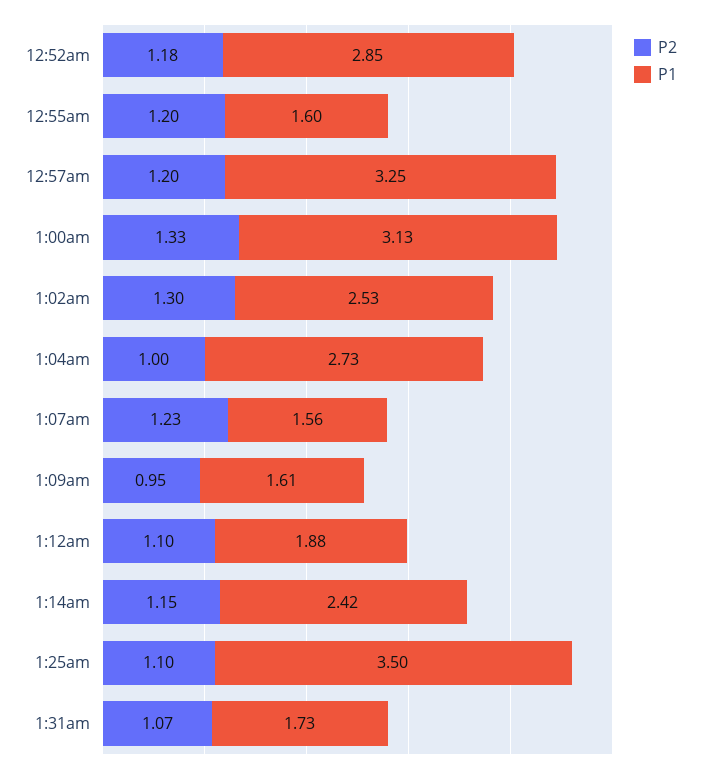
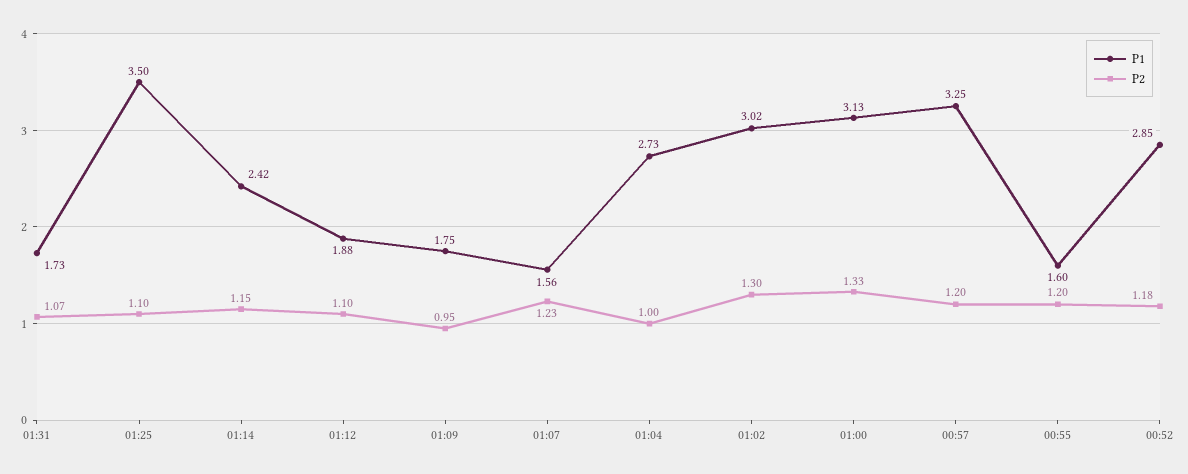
P1, 1:02am: 2.53 -> 3.02
P1, 1:09am: 1.61 -> 1.75

